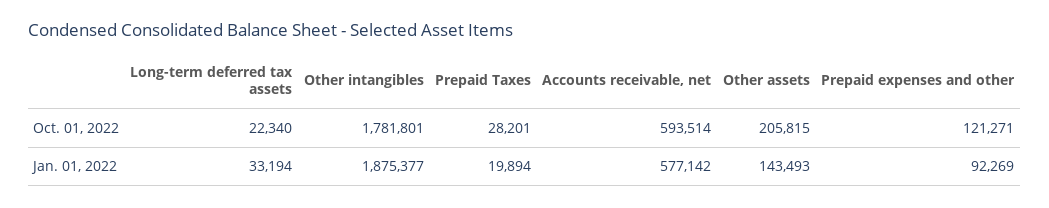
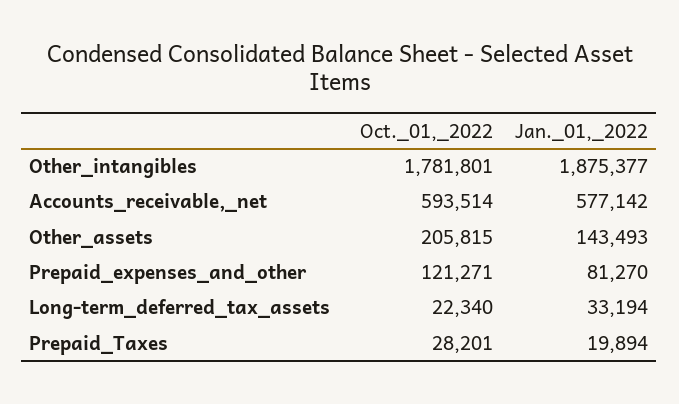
Prepaid expenses and other, Jan. 01, 2022: 92269 -> 81270

